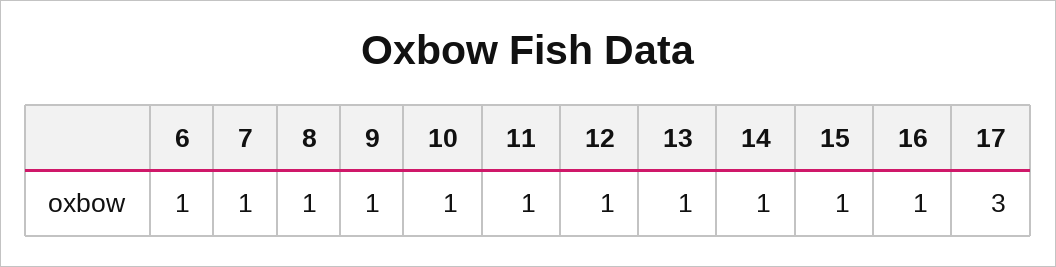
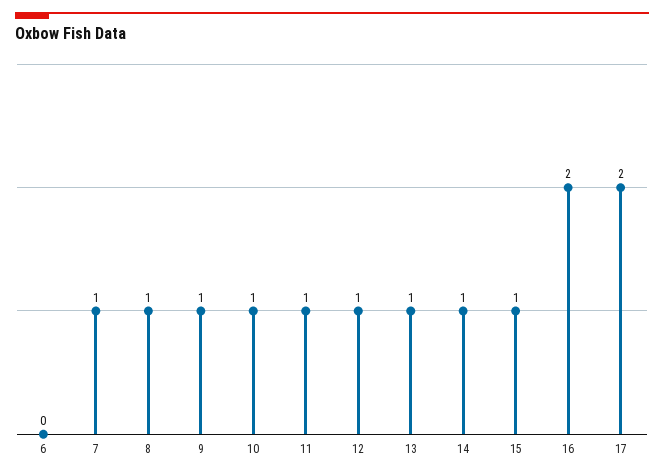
6: 1 -> 0
16: 1 -> 2
17: 3 -> 2

